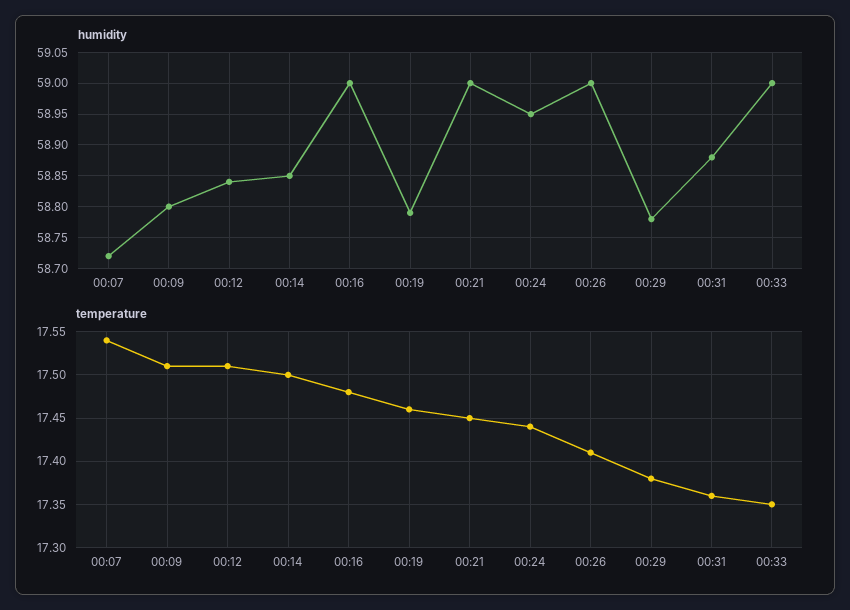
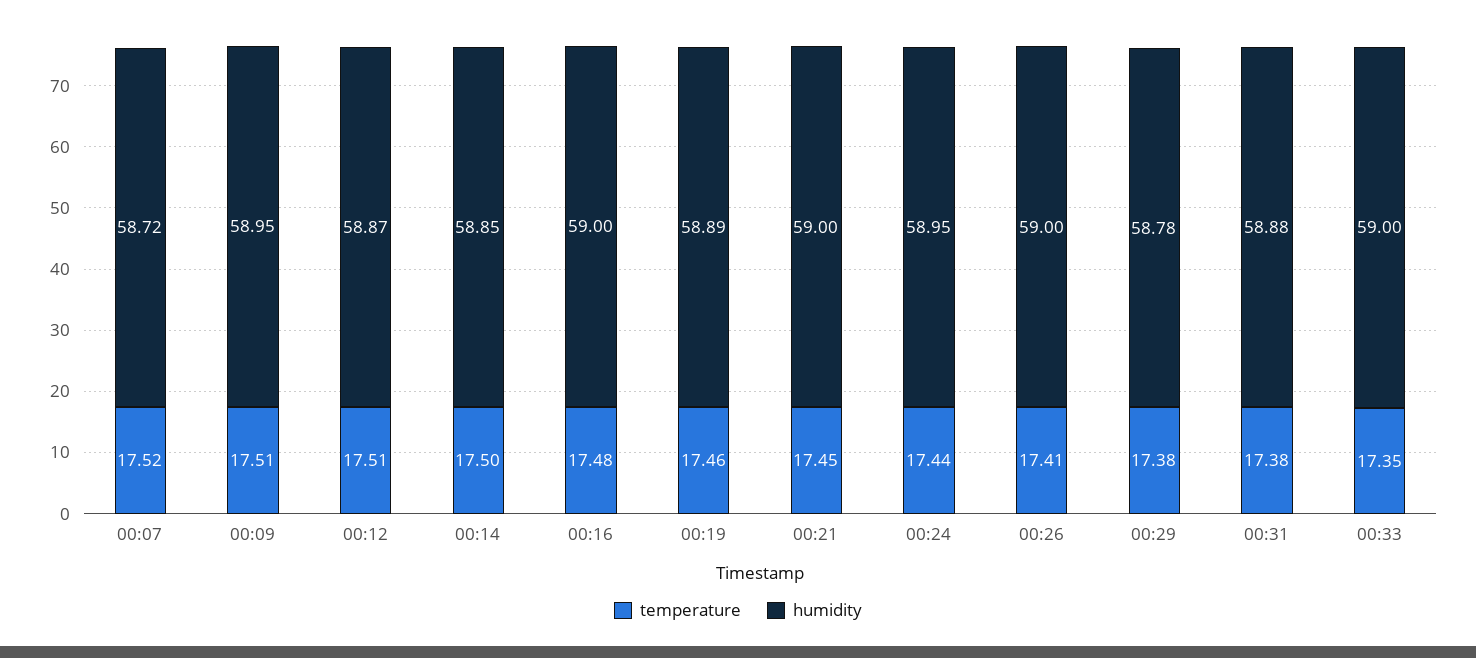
humidity, 00:09: 58.8 -> 58.95
humidity, 00:12: 58.84 -> 58.87
humidity, 00:19: 58.79 -> 58.89
temperature, 00:07: 17.54 -> 17.52
temperature, 00:31: 17.36 -> 17.38

